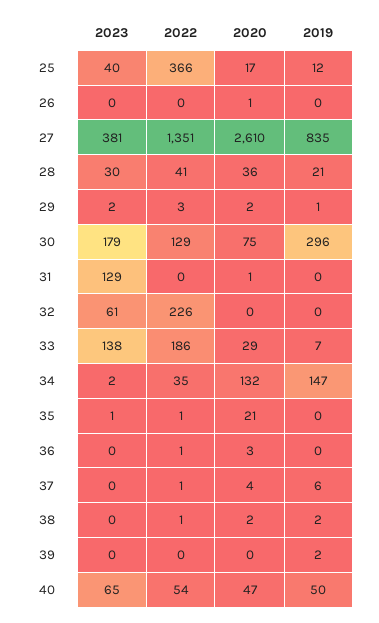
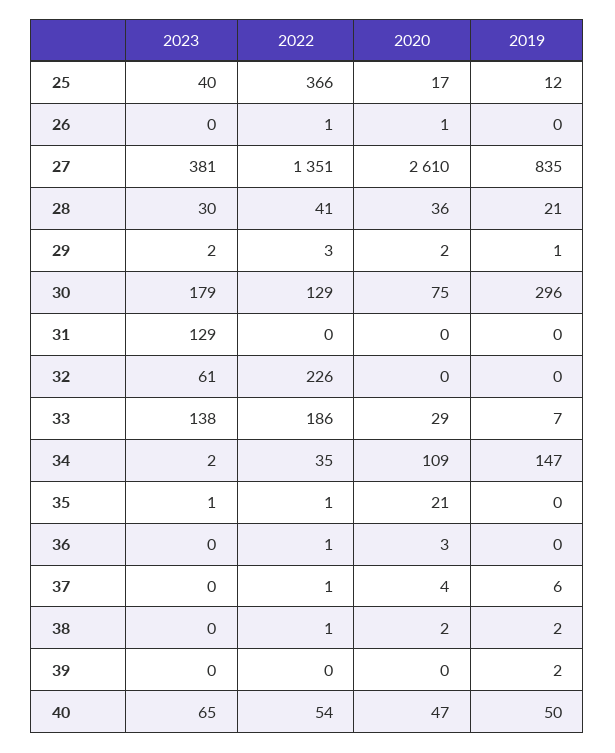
2022, 26: 0 -> 1
2020, 31: 1 -> 0
2020, 34: 132 -> 109

